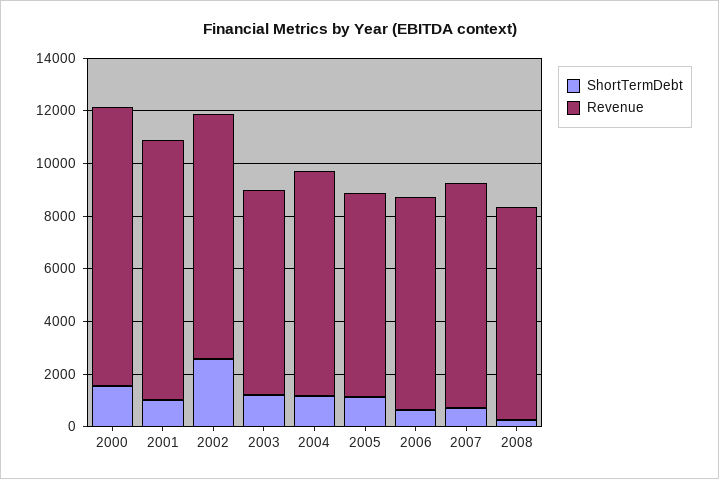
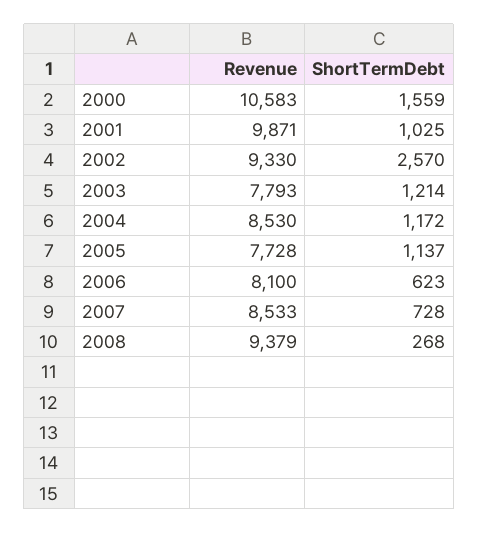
Revenue, 2008: 8000 -> 9379

